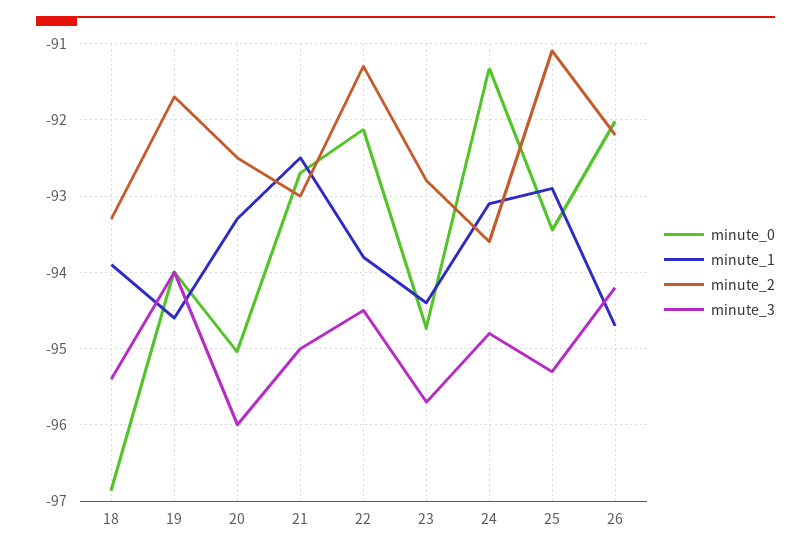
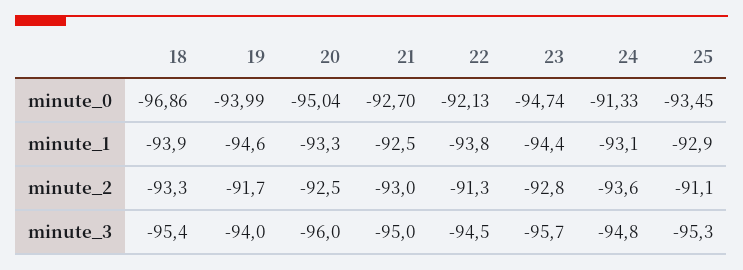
minute_0, 26: -92 -> none
minute_1, 26: -94.7 -> none
minute_2, 26: -92.2 -> none
minute_3, 26: -94.2 -> none

